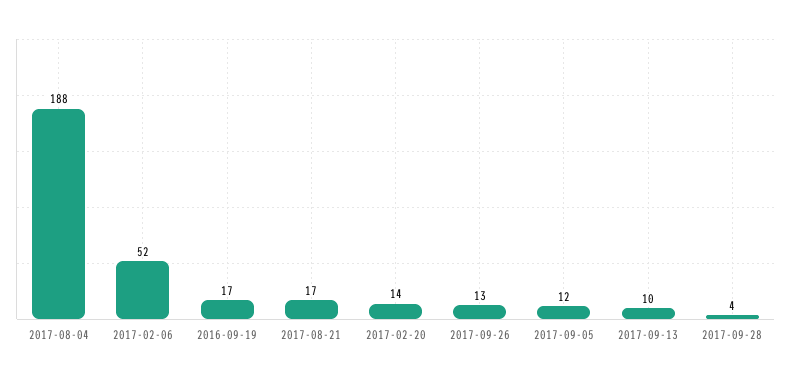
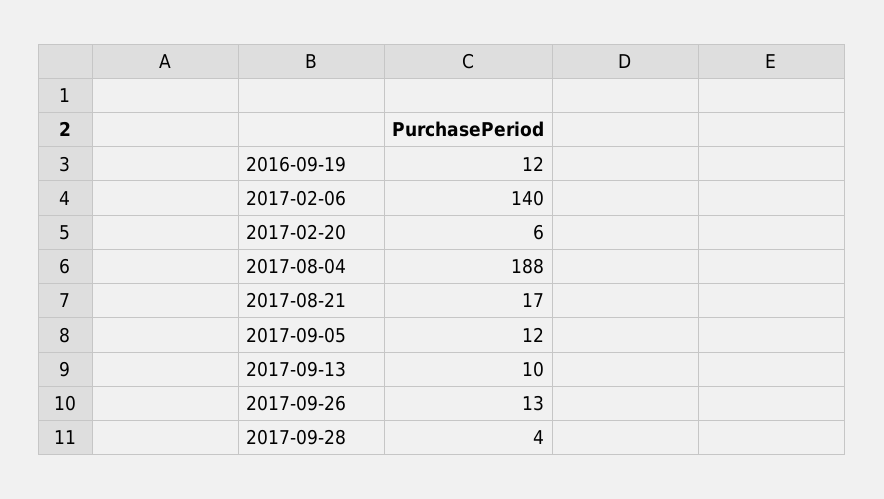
2017-02-06: 52 -> 140
2016-09-19: 17 -> 12
2017-02-20: 14 -> 6

